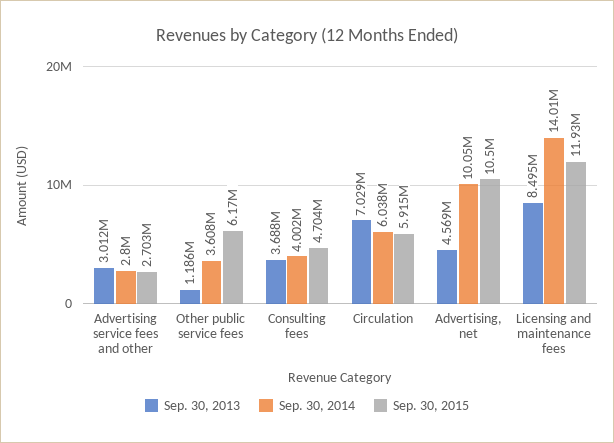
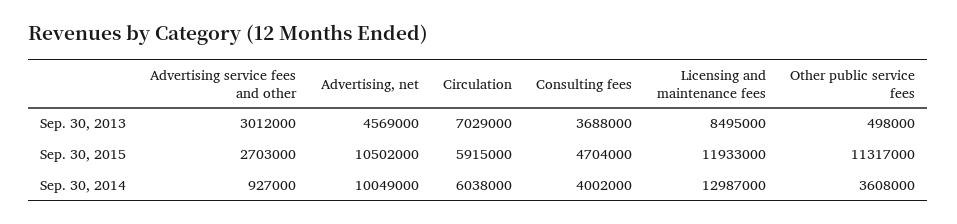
Sep. 30, 2014, Advertising service fees and other: 2800000 -> 927000
Sep. 30, 2013, Other public service fees: 1186000 -> 498000
Sep. 30, 2015, Other public service fees: 6170000 -> 11317000
Sep. 30, 2014, Licensing and maintenance fees: 14010000 -> 12987000

